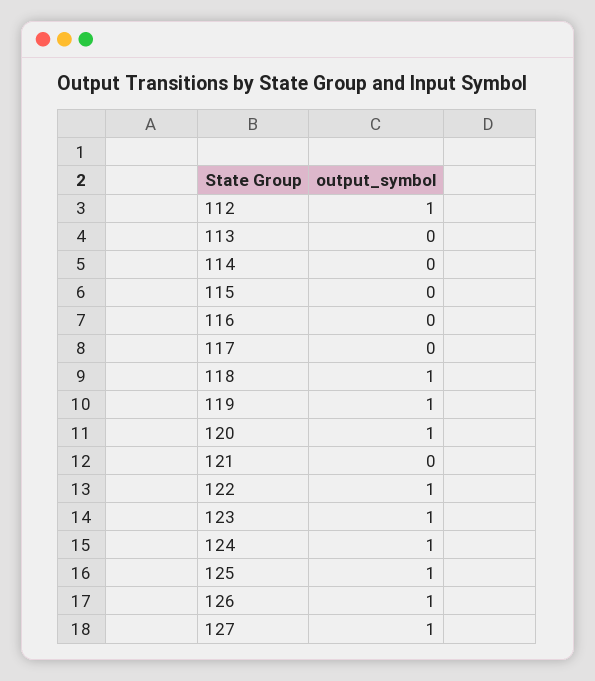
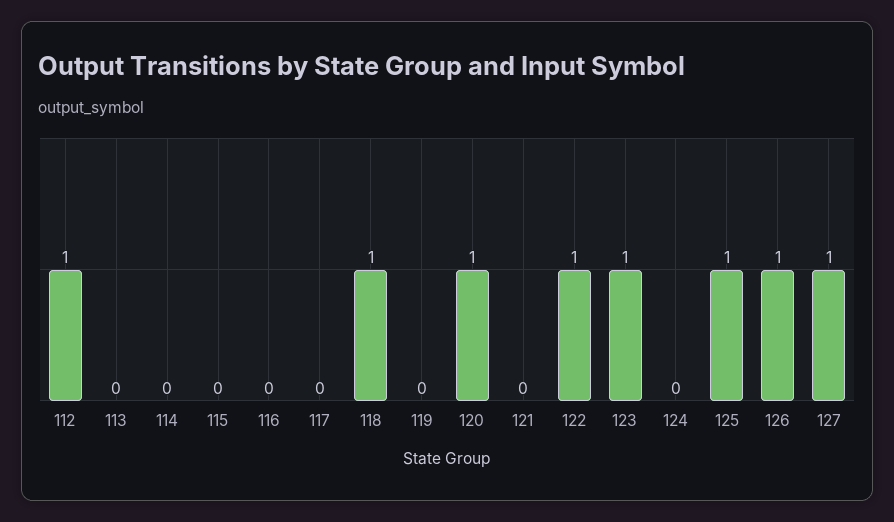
119: 1 -> 0
124: 1 -> 0

